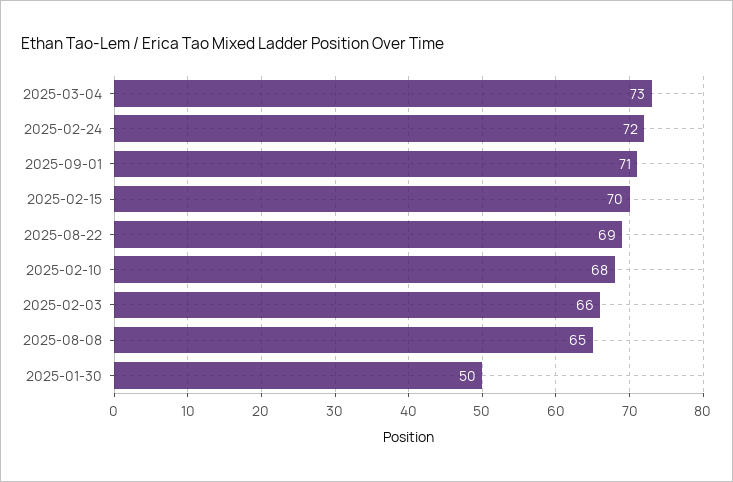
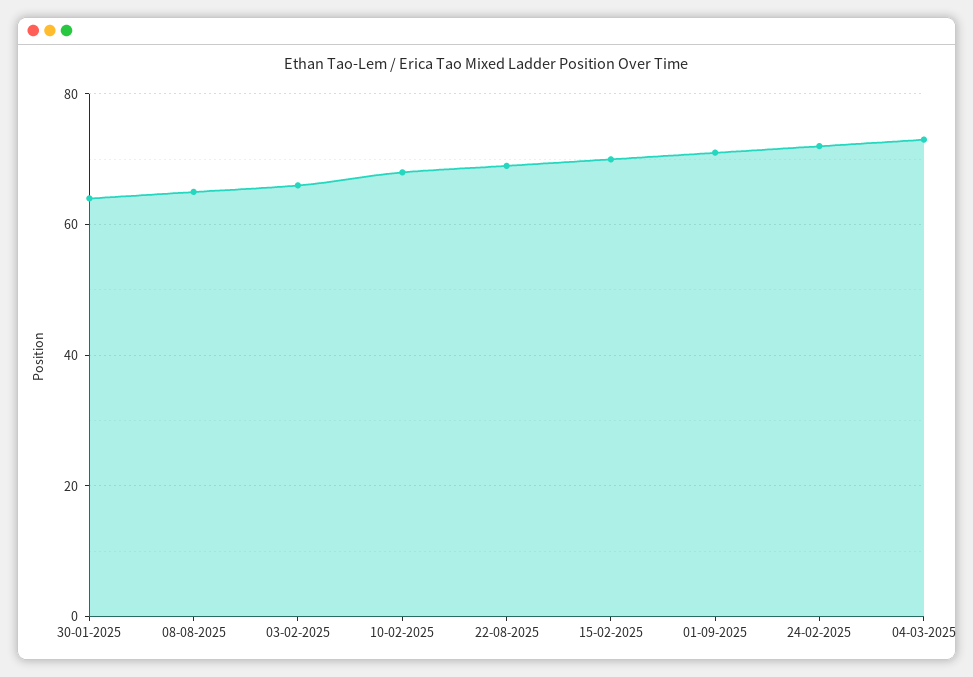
2025-01-30: 50 -> 65

